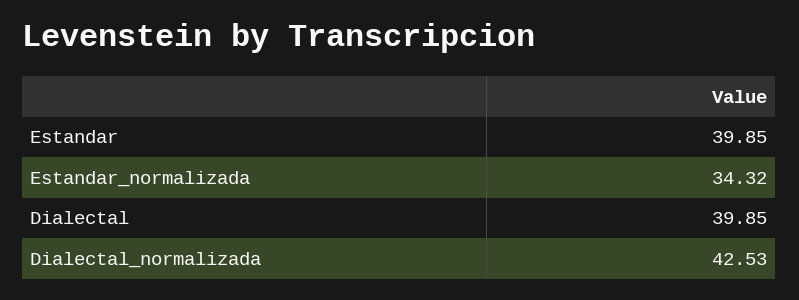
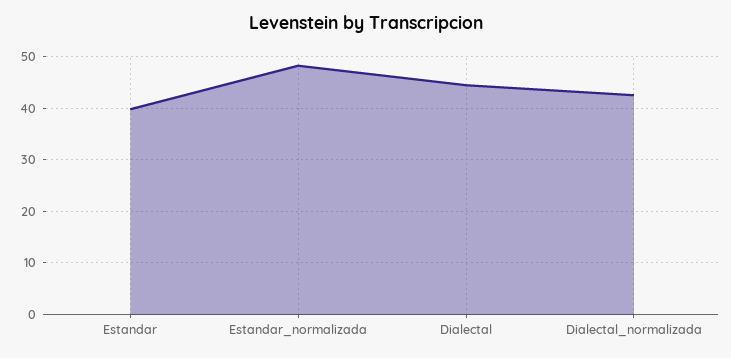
Estandar_normalizada: 34.32 -> 48
Dialectal: 39.85 -> 44

